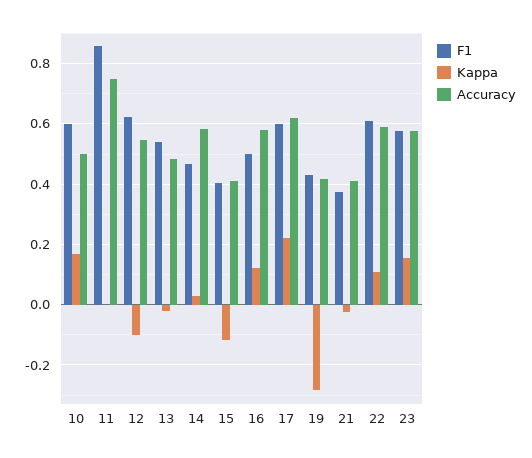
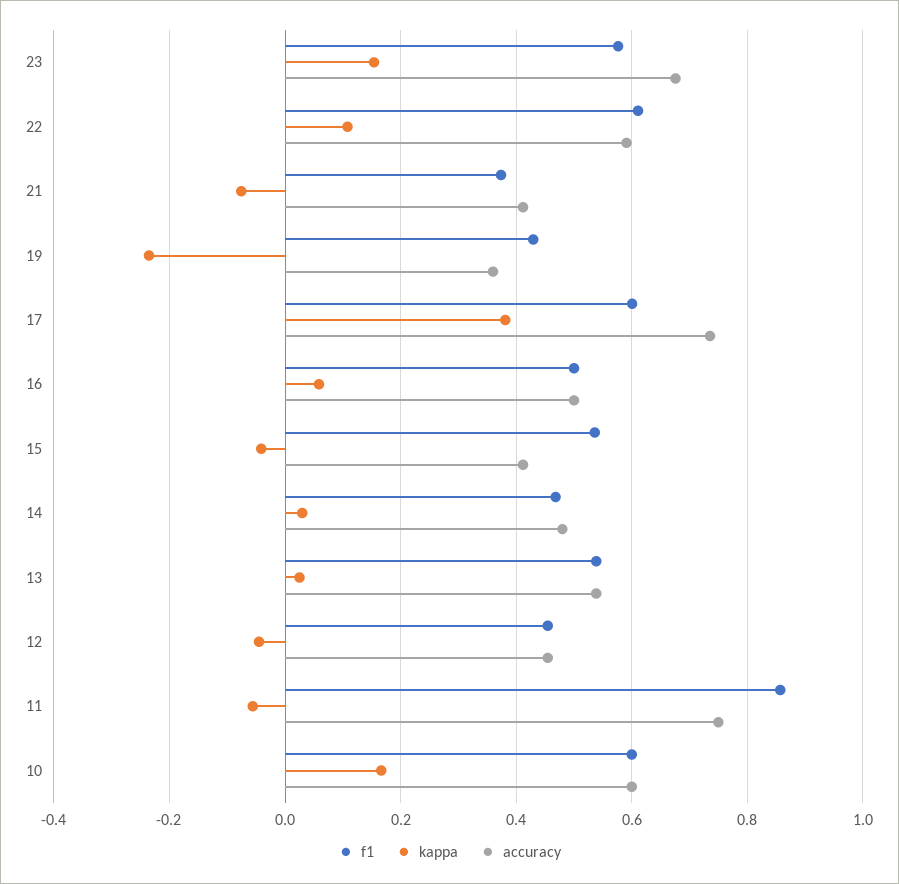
Accuracy, 10: 0.5 -> 0.6
Kappa, 11: 0 -> -0.06
F1, 12: 0.62 -> 0.46
Kappa, 12: -0.1 -> -0.04
Accuracy, 12: 0.54 -> 0.46
Kappa, 13: -0.02 -> 0.02
Accuracy, 13: 0.48 -> 0.54
Accuracy, 14: 0.58 -> 0.48
F1, 15: 0.4 -> 0.54
Kappa, 15: -0.12 -> -0.04
Kappa, 16: 0.12 -> 0.06
Accuracy, 16: 0.58 -> 0.5
Kappa, 17: 0.22 -> 0.38
Accuracy, 17: 0.62 -> 0.74
Kappa, 19: -0.28 -> -0.24
Accuracy, 19: 0.42 -> 0.36
Kappa, 21: -0.02 -> -0.08
Accuracy, 23: 0.58 -> 0.68

